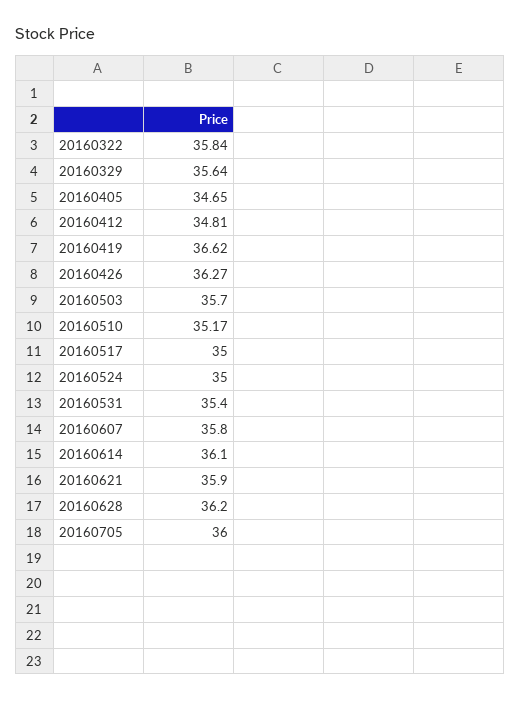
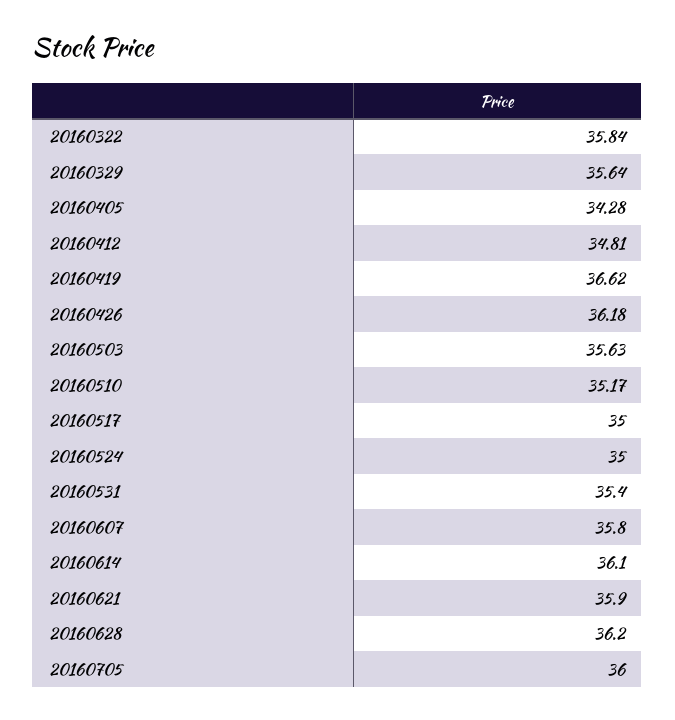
20160405: 34.65 -> 34.28
20160426: 36.27 -> 36.18
20160503: 35.7 -> 35.63

